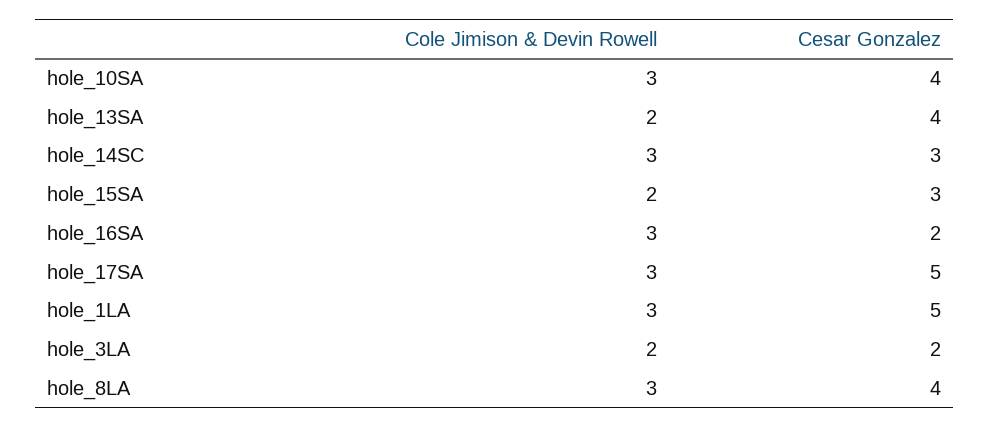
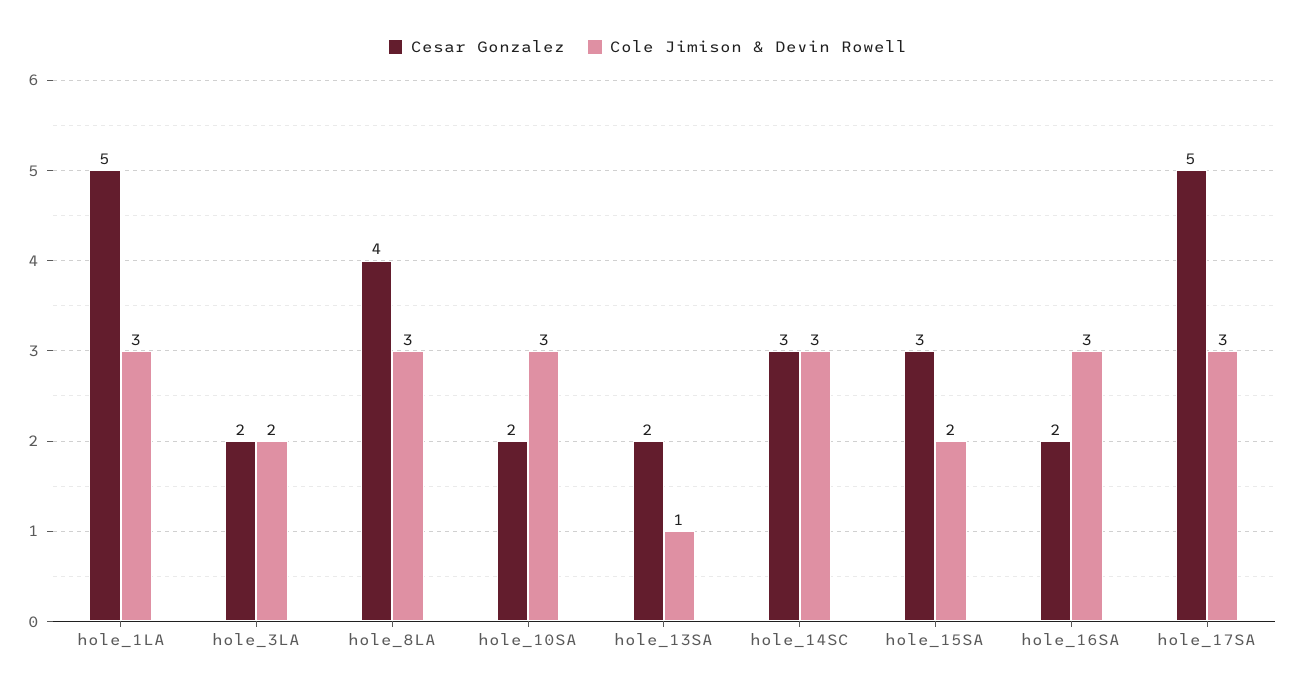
Cesar Gonzalez, hole_10SA: 4 -> 2
Cole Jimison & Devin Rowell, hole_13SA: 2 -> 1
Cesar Gonzalez, hole_13SA: 4 -> 2

